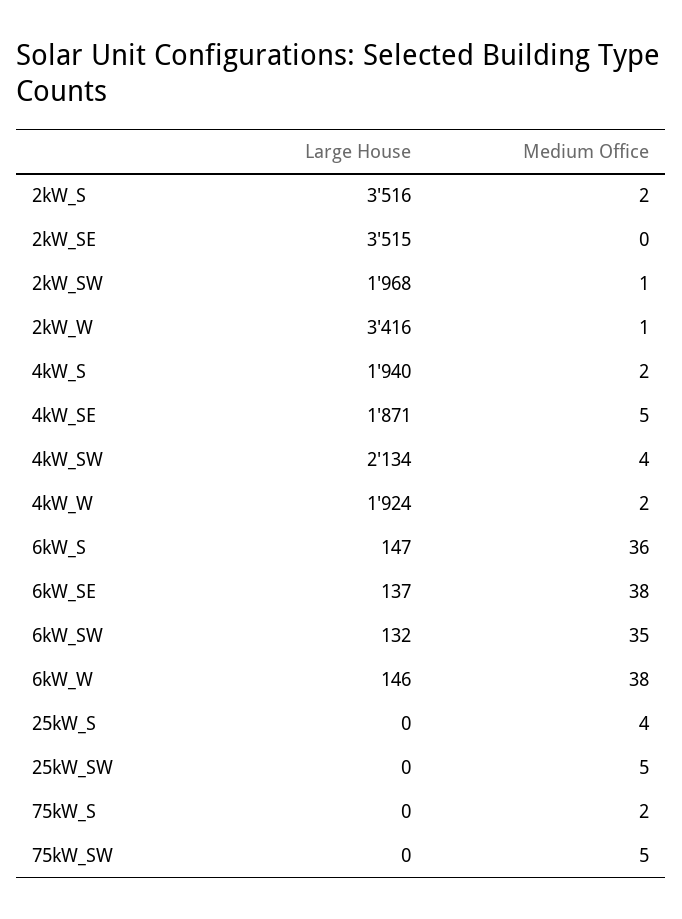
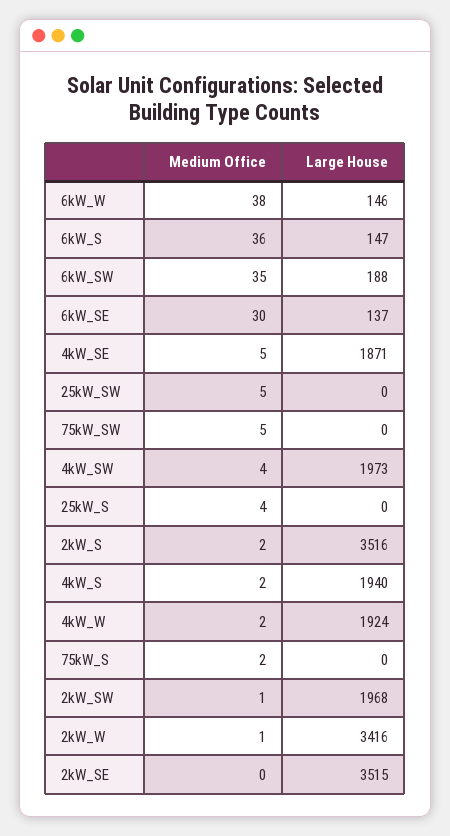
Large House, 4kW_SW: 2134 -> 1973
Medium Office, 6kW_SE: 38 -> 30
Large House, 6kW_SW: 132 -> 188

